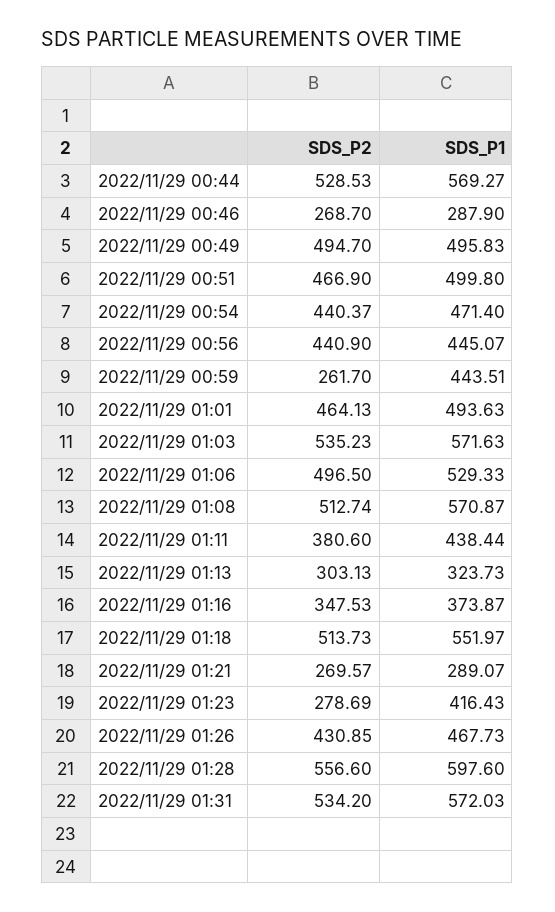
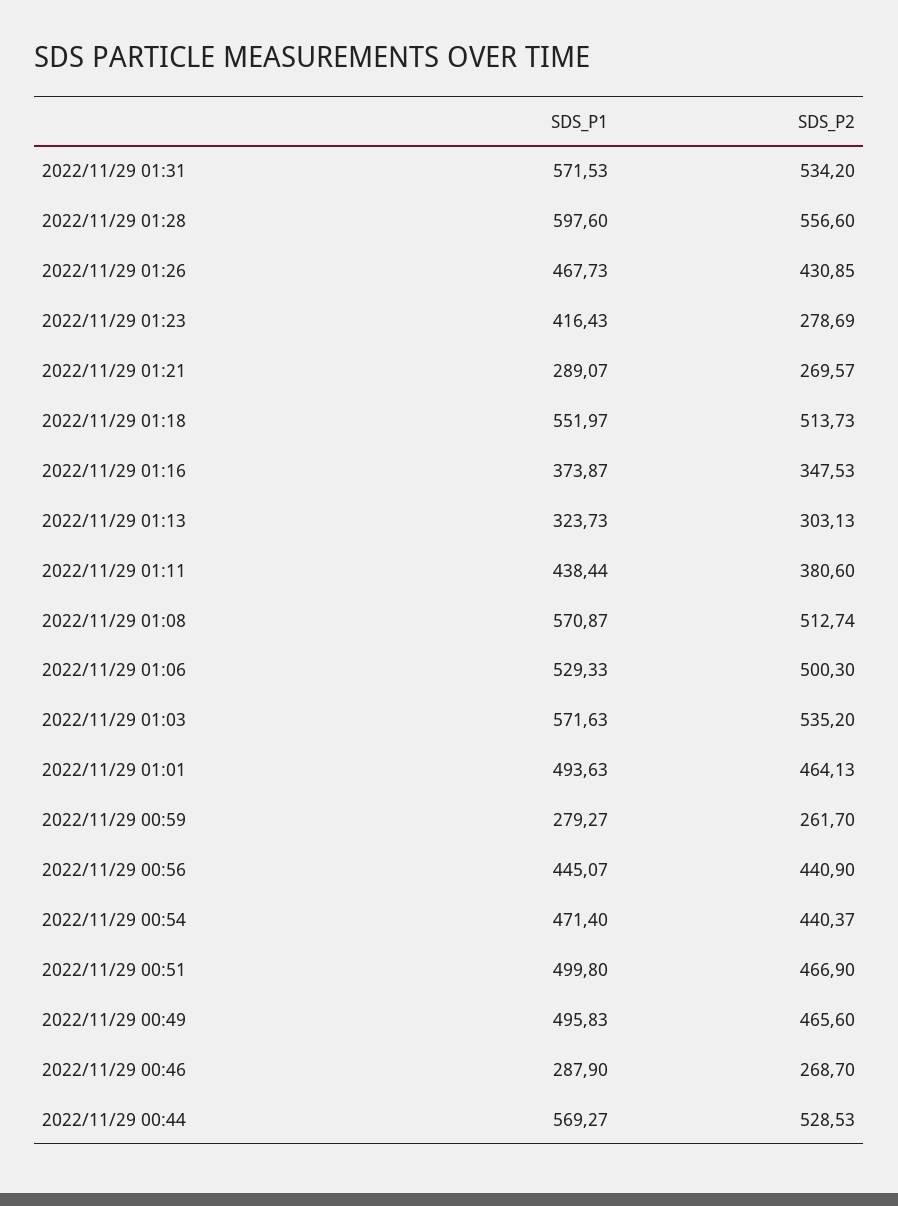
SDS_P2, 2022/11/29 00:49: 494.7 -> 465.6
SDS_P1, 2022/11/29 00:59: 443.51 -> 279.27
SDS_P2, 2022/11/29 01:03: 535.23 -> 535.2
SDS_P2, 2022/11/29 01:06: 496.5 -> 500.3
SDS_P1, 2022/11/29 01:31: 572.03 -> 571.53

